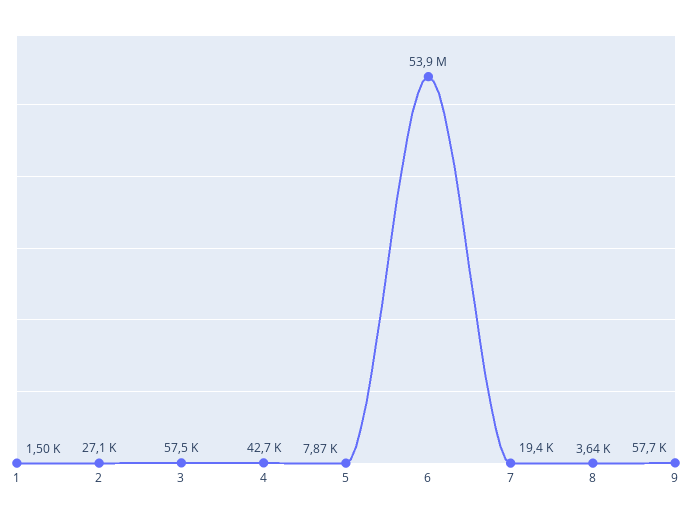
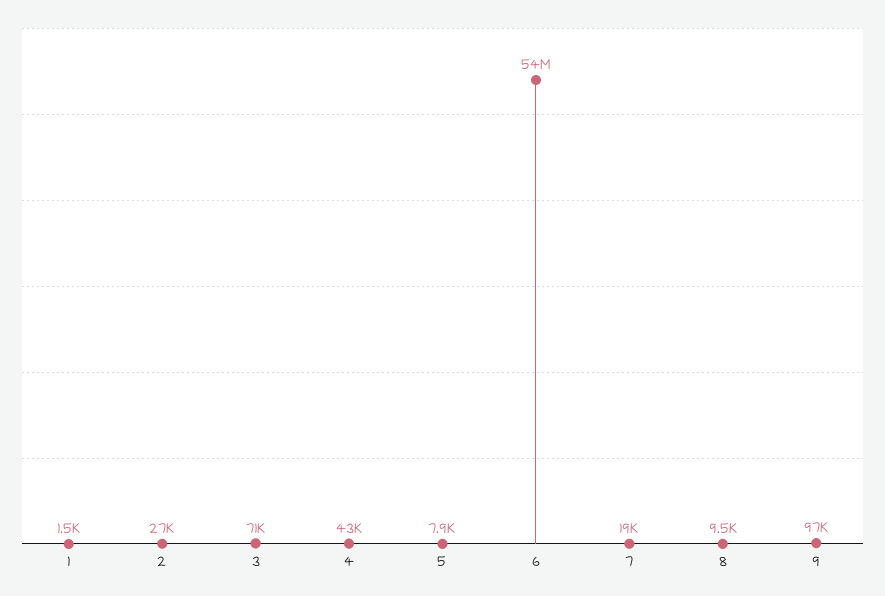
3: 57500 -> 71000
8: 3640 -> 9500
9: 57700 -> 97000

